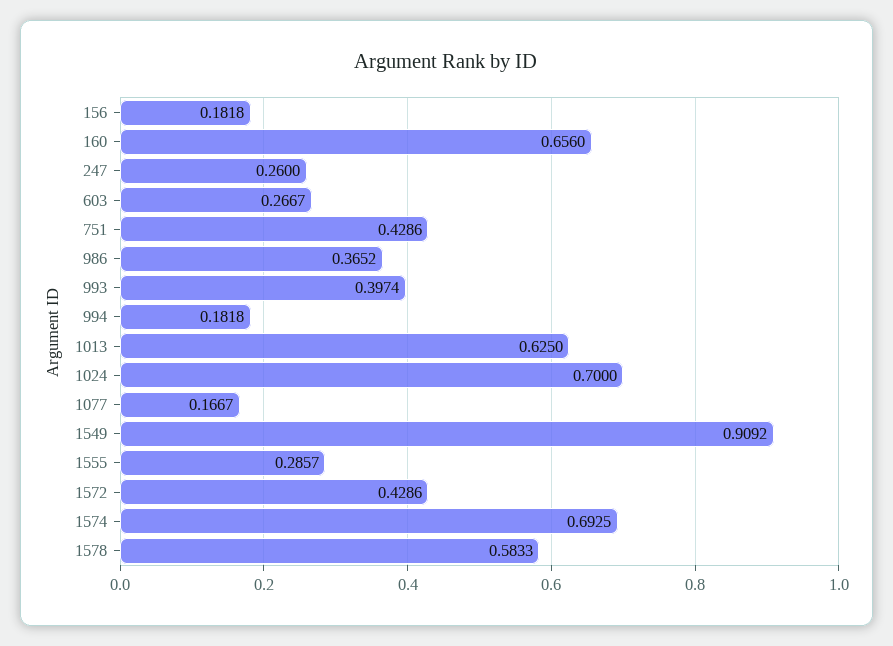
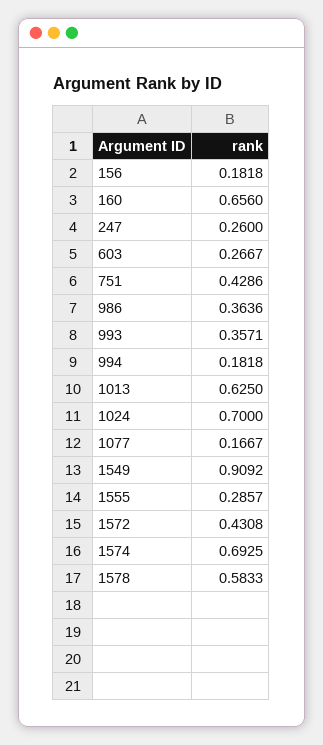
986: 0.3652 -> 0.3636
993: 0.3974 -> 0.3571
1572: 0.4286 -> 0.4308

